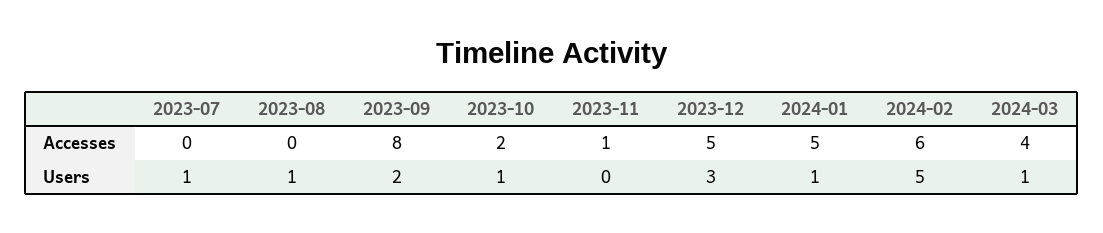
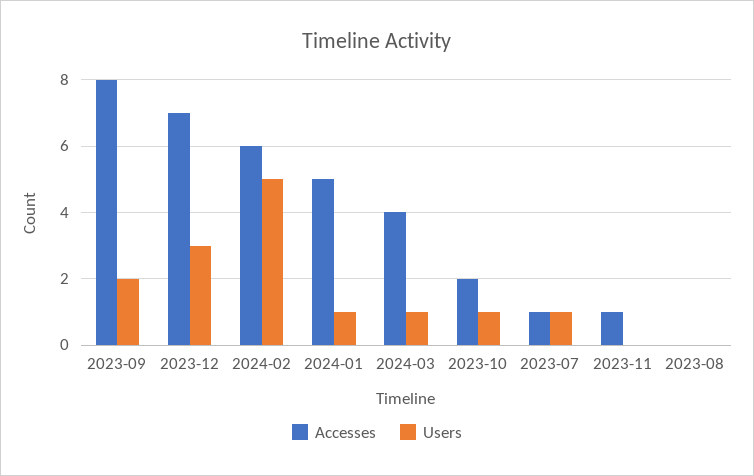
Accesses, 2023-07: 0 -> 1
Accesses, 2023-12: 5 -> 7
Users, 2023-08: 1 -> 0

